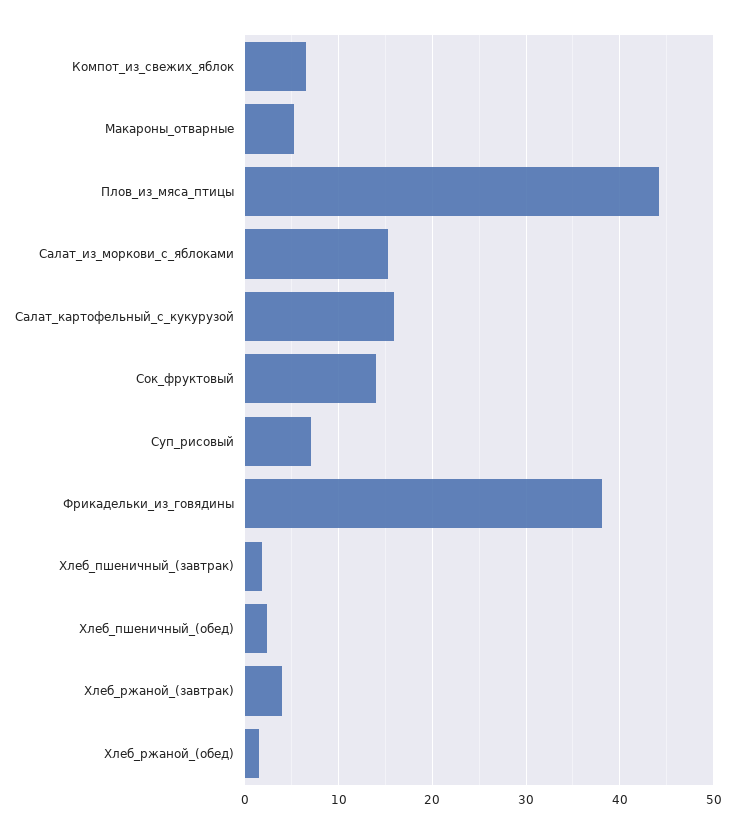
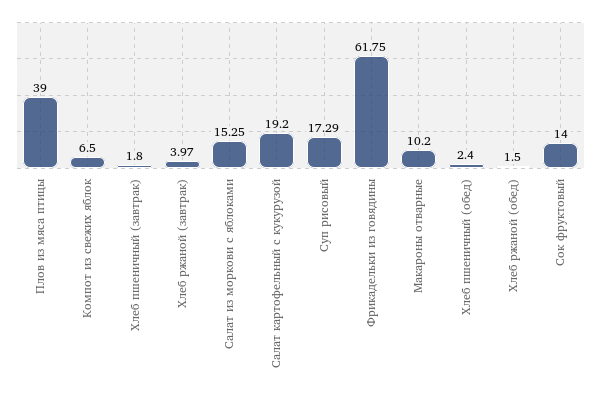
Макароны_отварные: 5 -> 10.2
Плов_из_мяса_птицы: 44 -> 39
Салат_картофельный_с_кукурузой: 16 -> 19.2
Суп_рисовый: 7 -> 17.29
Фрикадельки_из_говядины: 38 -> 61.75

